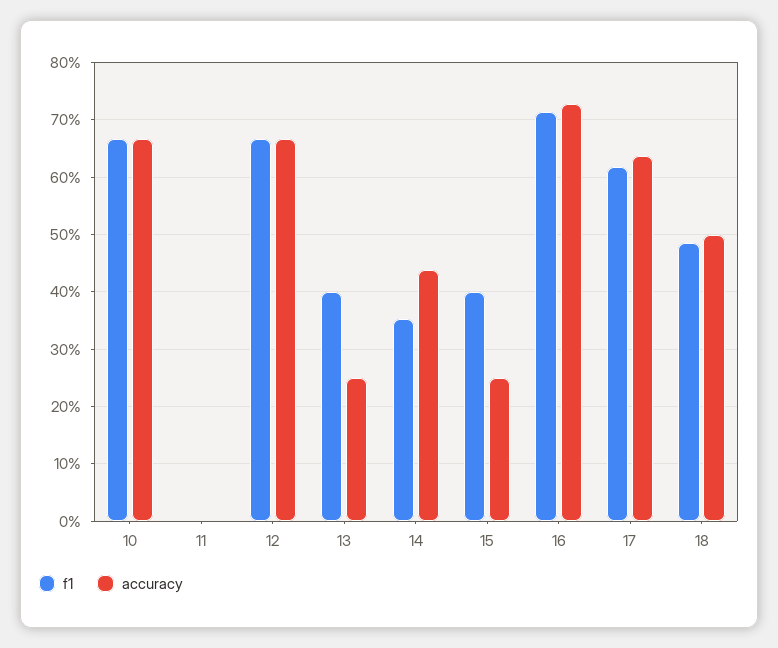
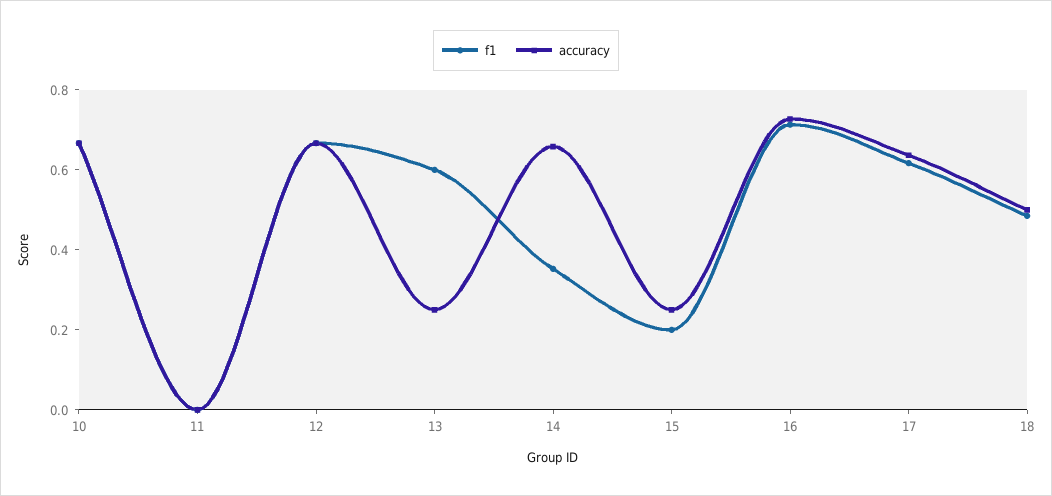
f1, 13: 0.4 -> 0.6
accuracy, 14: 0.44 -> 0.65
f1, 15: 0.4 -> 0.2

